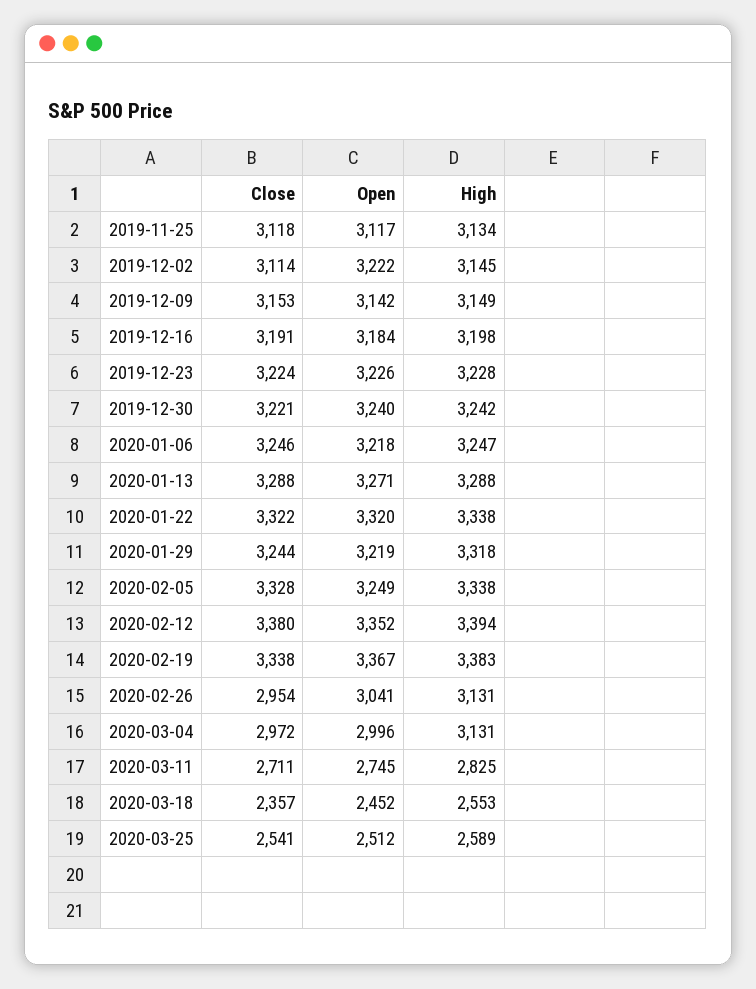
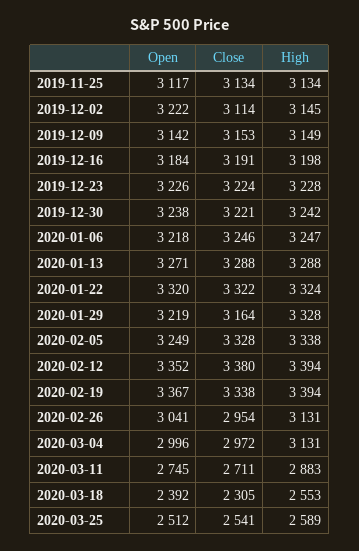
Close, 2019-11-25: 3118 -> 3134
Open, 2019-12-30: 3240 -> 3238
High, 2020-01-22: 3338 -> 3324
Close, 2020-01-29: 3244 -> 3164
High, 2020-01-29: 3318 -> 3328
High, 2020-02-19: 3383 -> 3394
High, 2020-03-11: 2825 -> 2883
Close, 2020-03-18: 2357 -> 2305
Open, 2020-03-18: 2452 -> 2392

